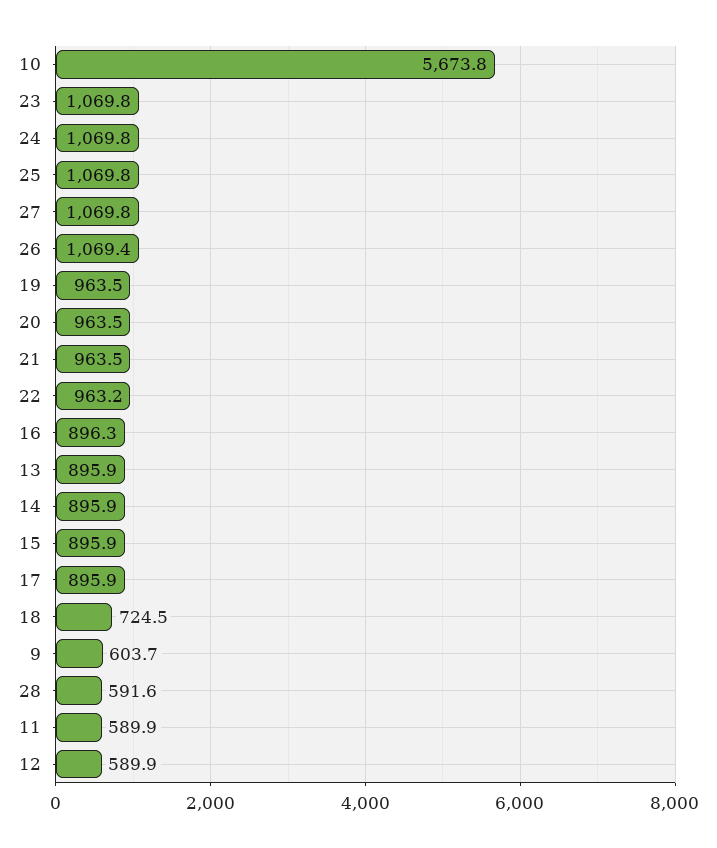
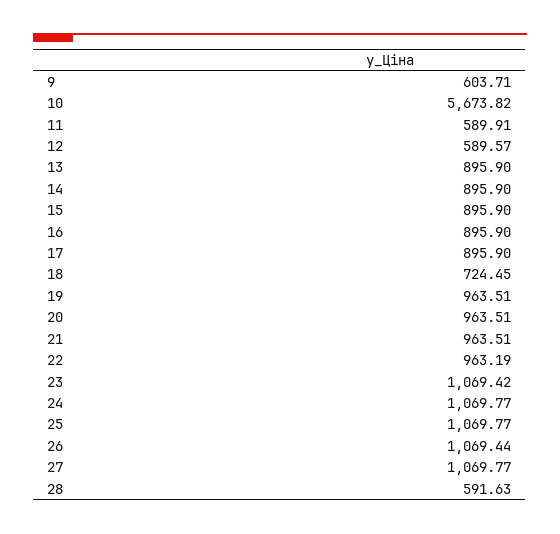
23: 1069.8 -> 1069.42
16: 896.3 -> 895.9
12: 589.9 -> 589.57

